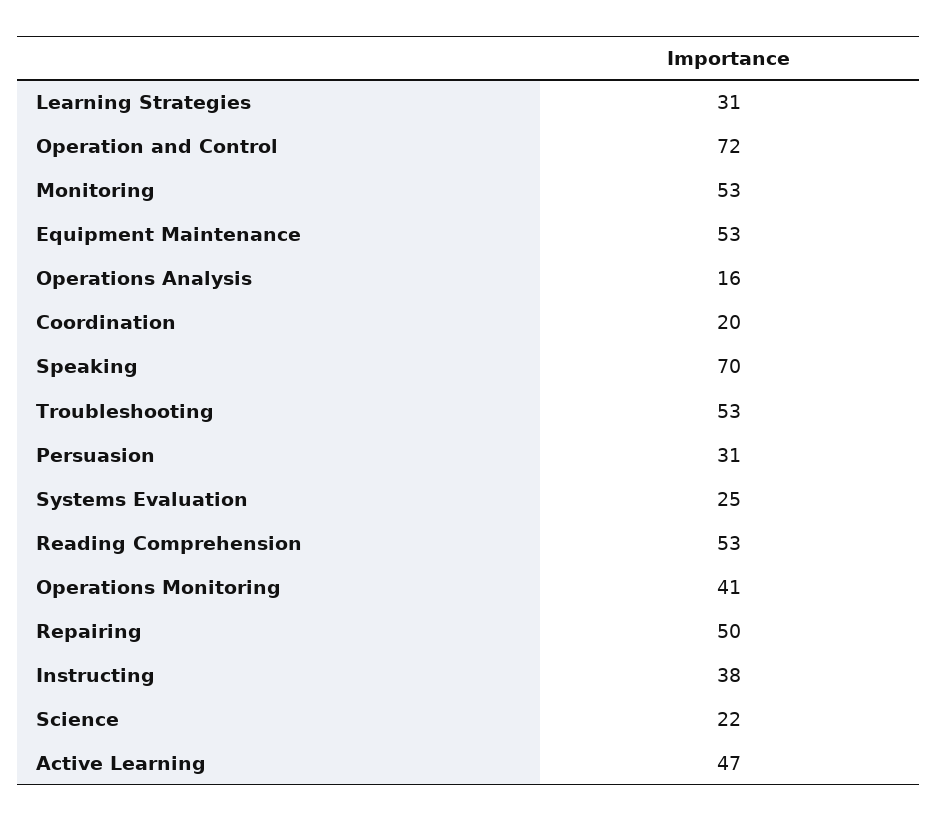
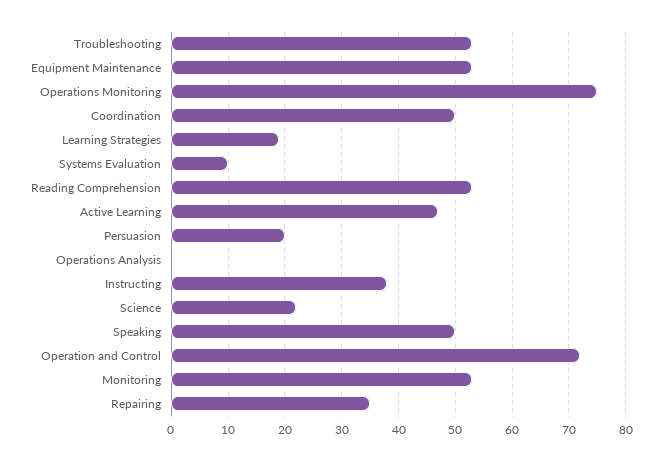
Learning Strategies: 31 -> 20
Operations Analysis: 16 -> 0
Coordination: 20 -> 50
Speaking: 70 -> 50
Persuasion: 31 -> 20
Systems Evaluation: 25 -> 10
Operations Monitoring: 41 -> 75
Repairing: 50 -> 35

